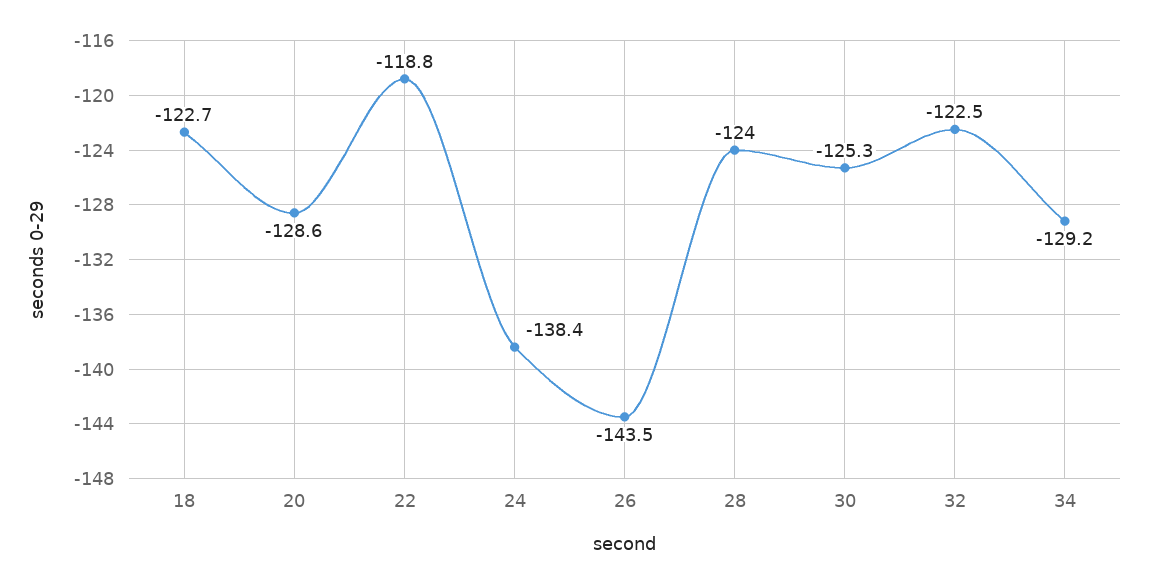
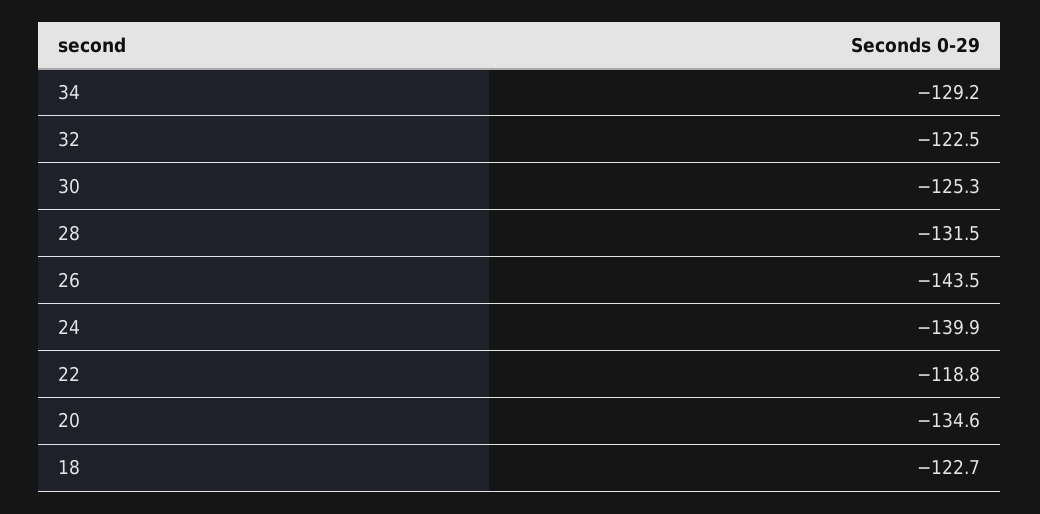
20: -128.6 -> -134.6
24: -138.4 -> -139.9
28: -124 -> -131.5

